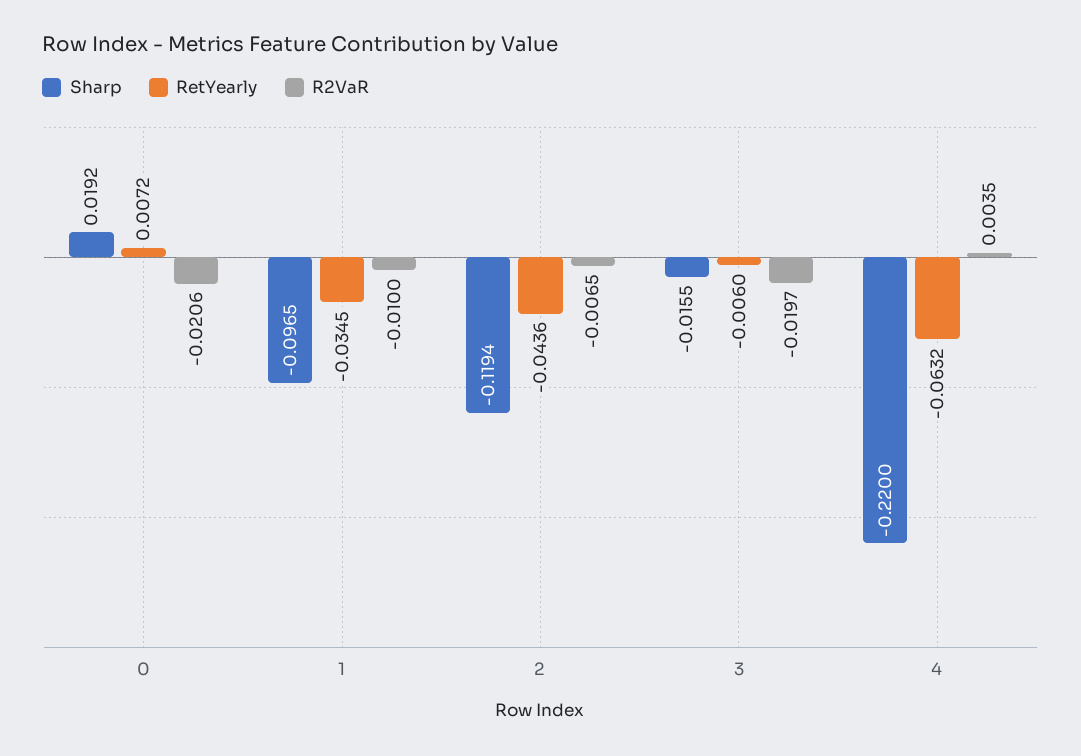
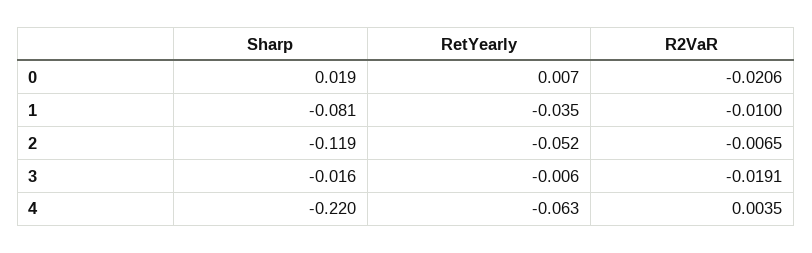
Sharp, 1: -0.0965 -> -0.081
RetYearly, 2: -0.0436 -> -0.052
R2VaR, 3: -0.0197 -> -0.0191

